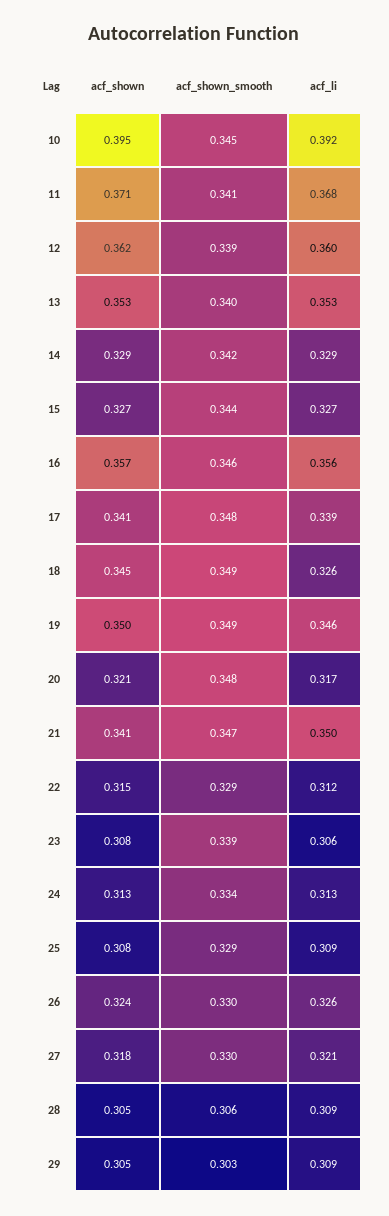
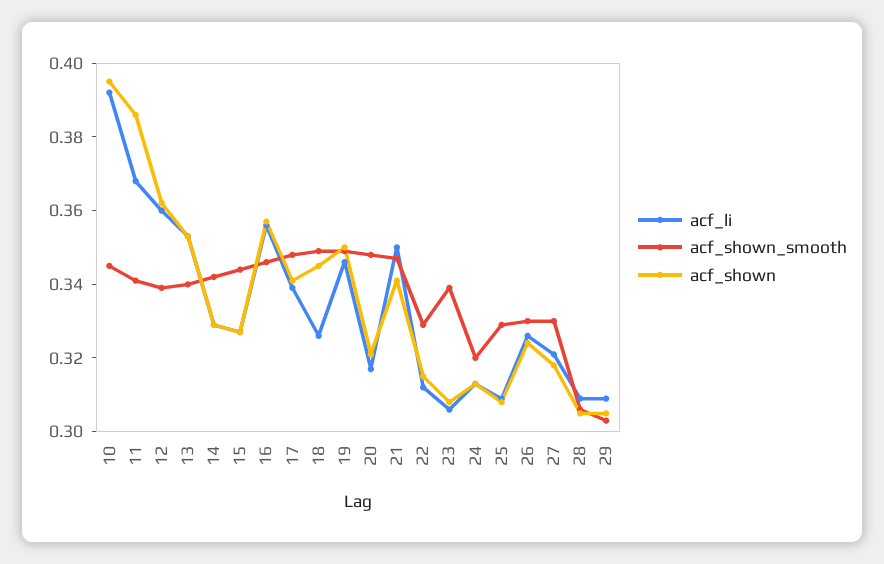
acf_shown, 11: 0.371 -> 0.385
acf_shown_smooth, 24: 0.334 -> 0.32

